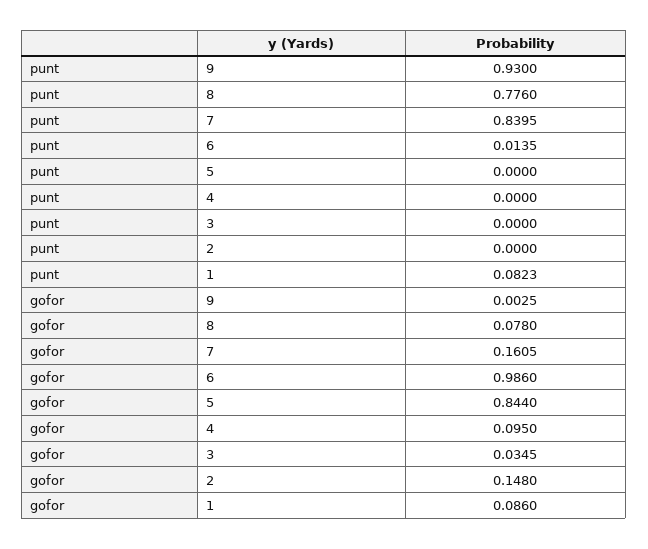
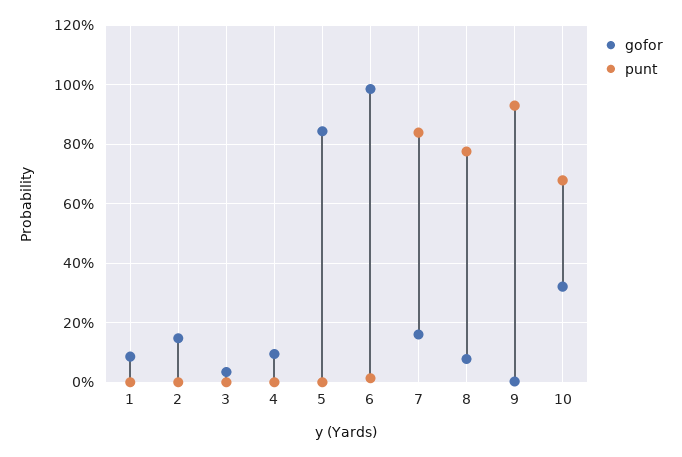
punt, 1: 0.0823 -> 0
gofor, 10: none -> 0.325
punt, 10: none -> 0.675

